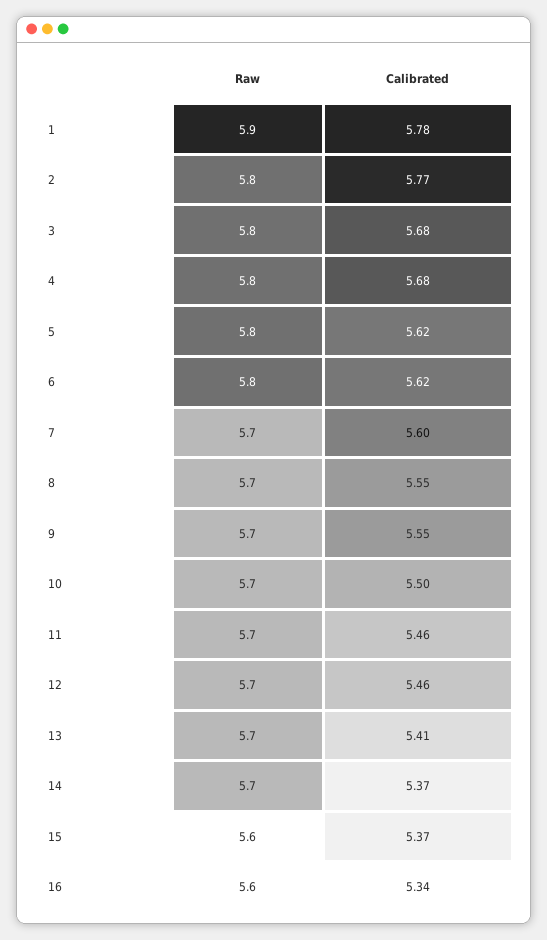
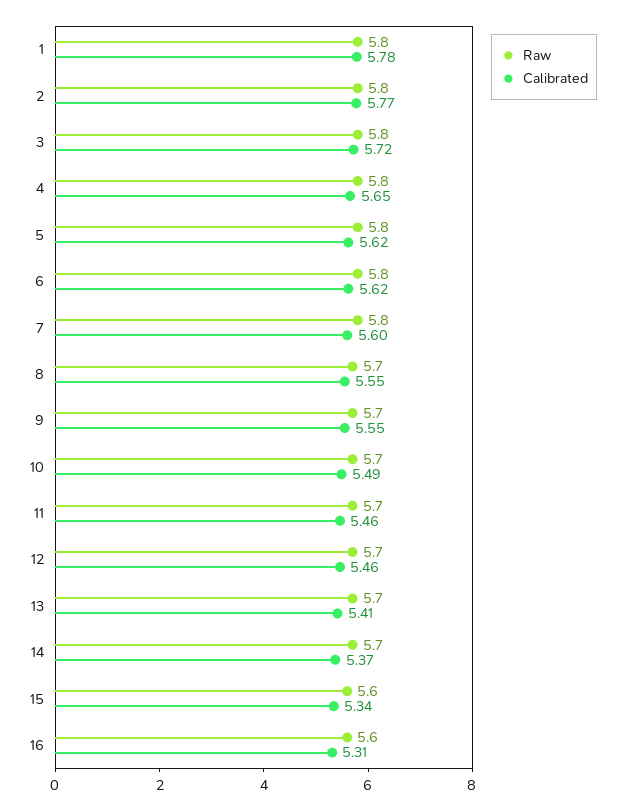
Raw, 1: 5.9 -> 5.8
Calibrated, 3: 5.68 -> 5.72
Calibrated, 4: 5.68 -> 5.65
Raw, 7: 5.7 -> 5.8
Calibrated, 10: 5.5 -> 5.49
Calibrated, 15: 5.37 -> 5.34
Calibrated, 16: 5.34 -> 5.31

